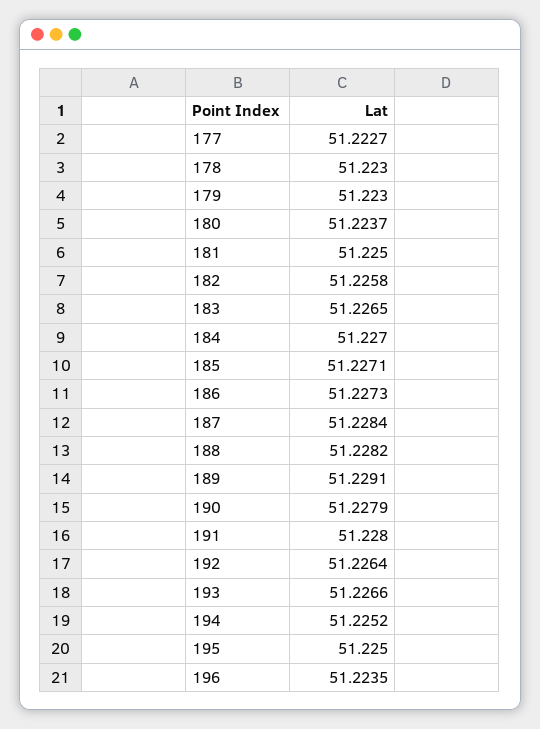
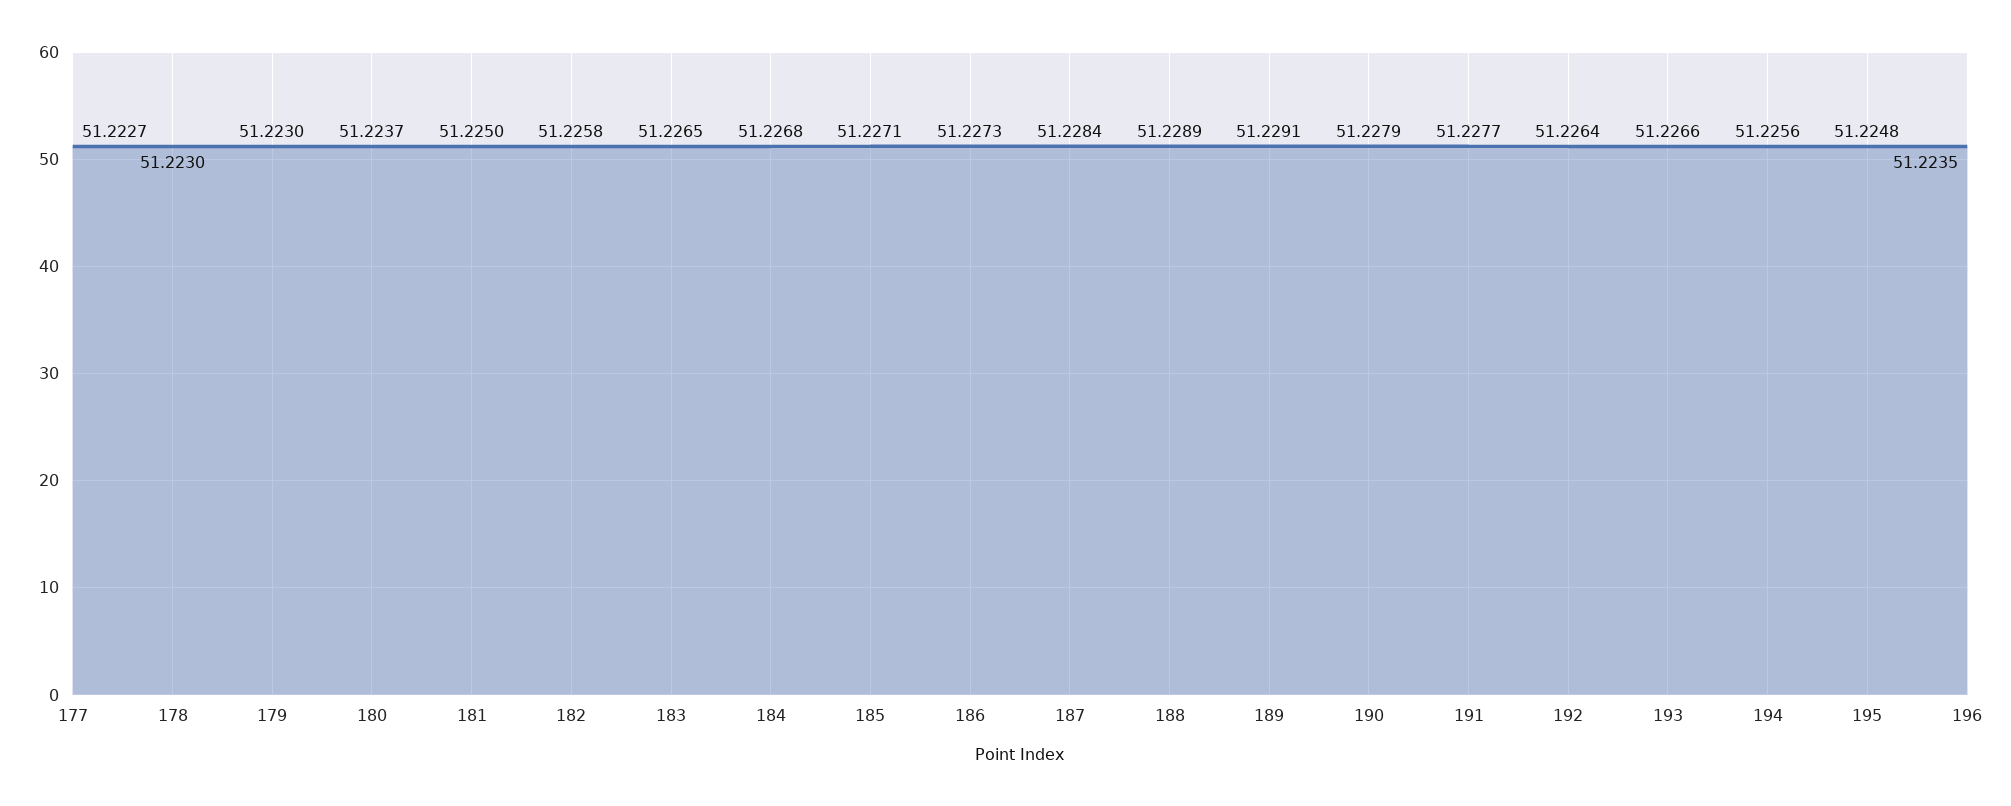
184: 51.227 -> 51.2268
188: 51.2282 -> 51.2289
191: 51.228 -> 51.2277
194: 51.2252 -> 51.2256
195: 51.225 -> 51.2248

